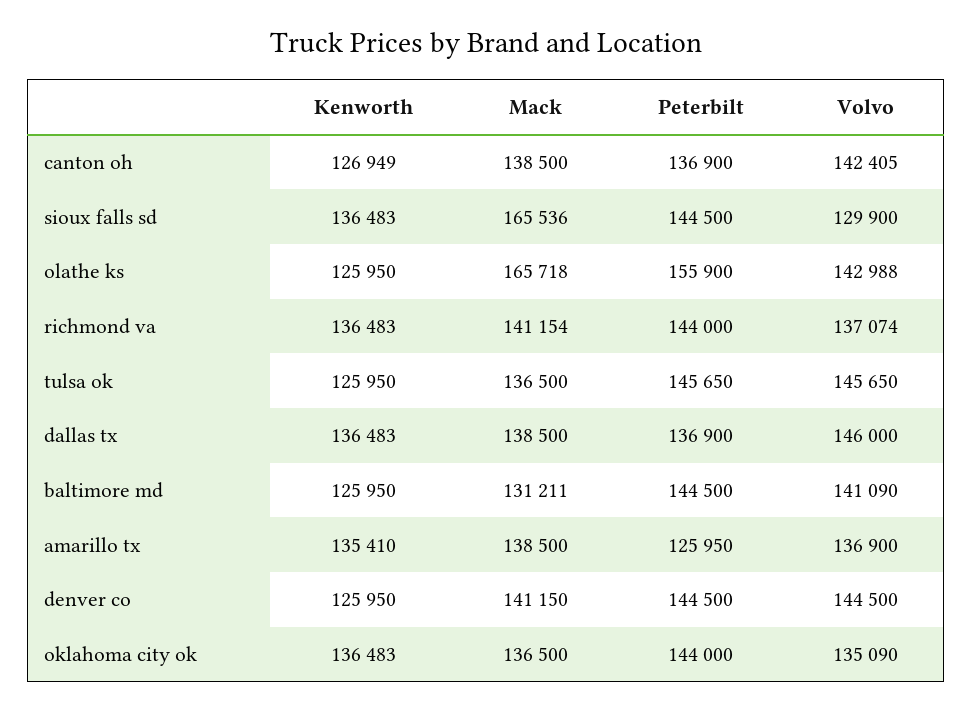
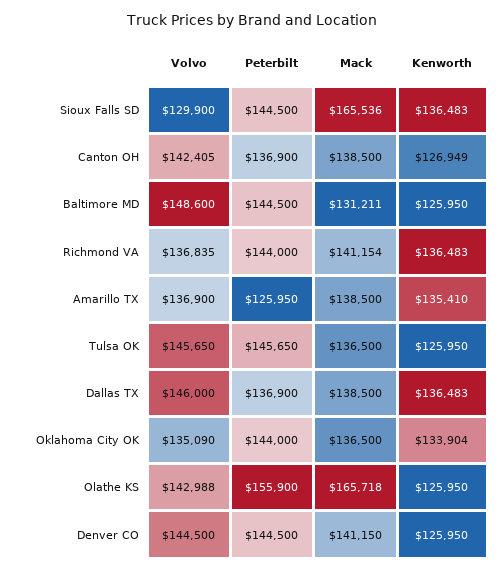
Volvo, richmond va: 137074 -> 136835
Volvo, baltimore md: 141090 -> 148600
Kenworth, oklahoma city ok: 136483 -> 133904

